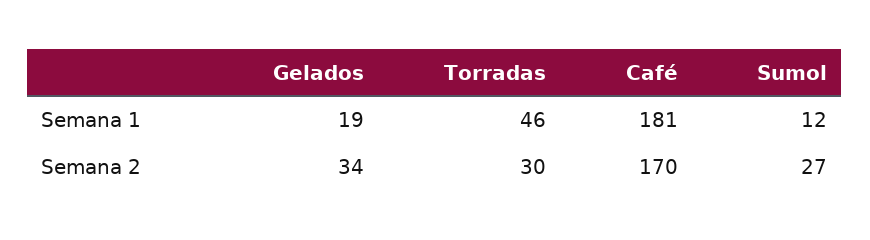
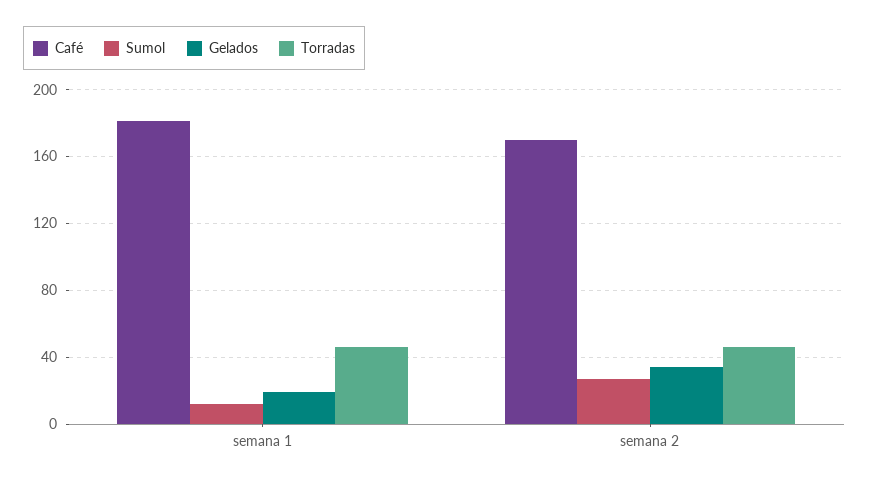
Torradas, Semana 2: 30 -> 45

